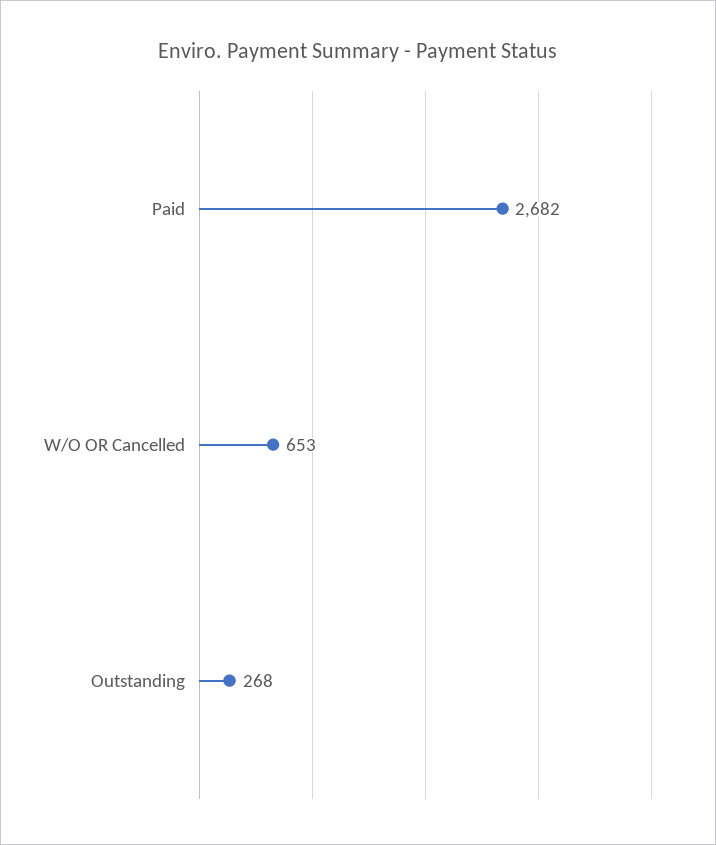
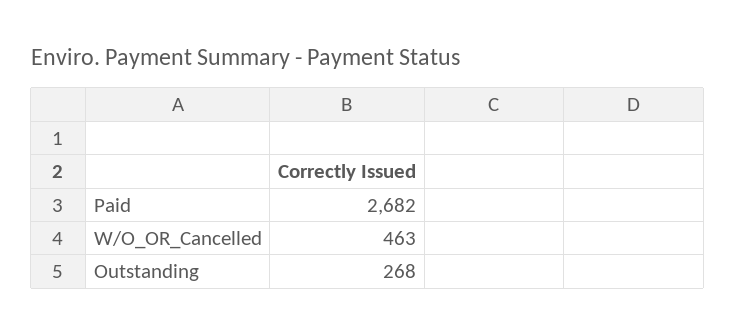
W/O OR Cancelled: 653 -> 463

